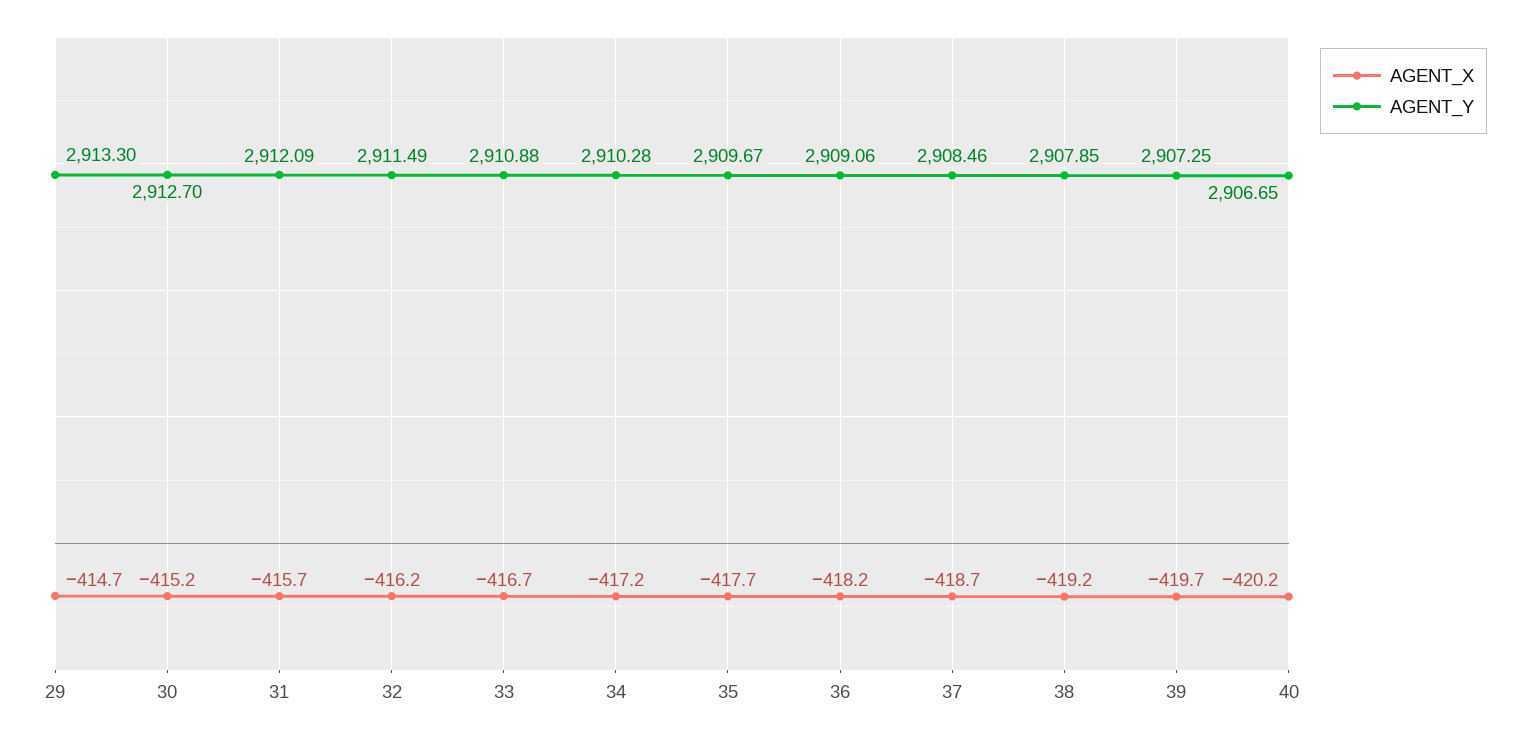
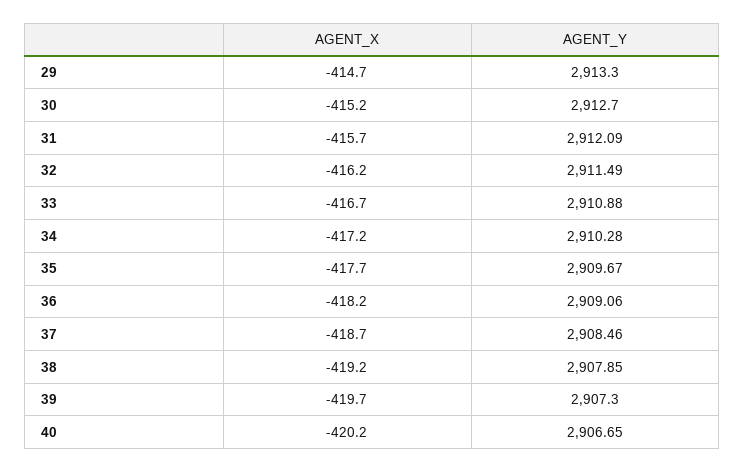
AGENT_Y, 39: 2907.25 -> 2907.3

